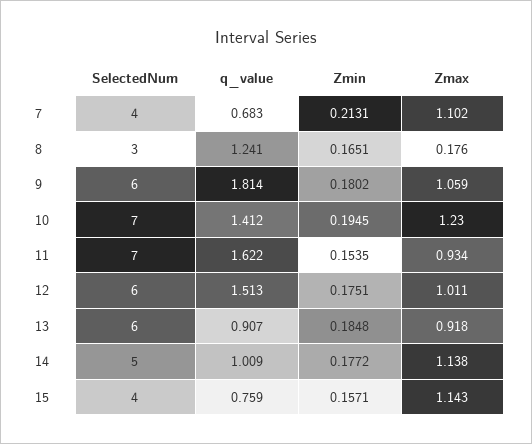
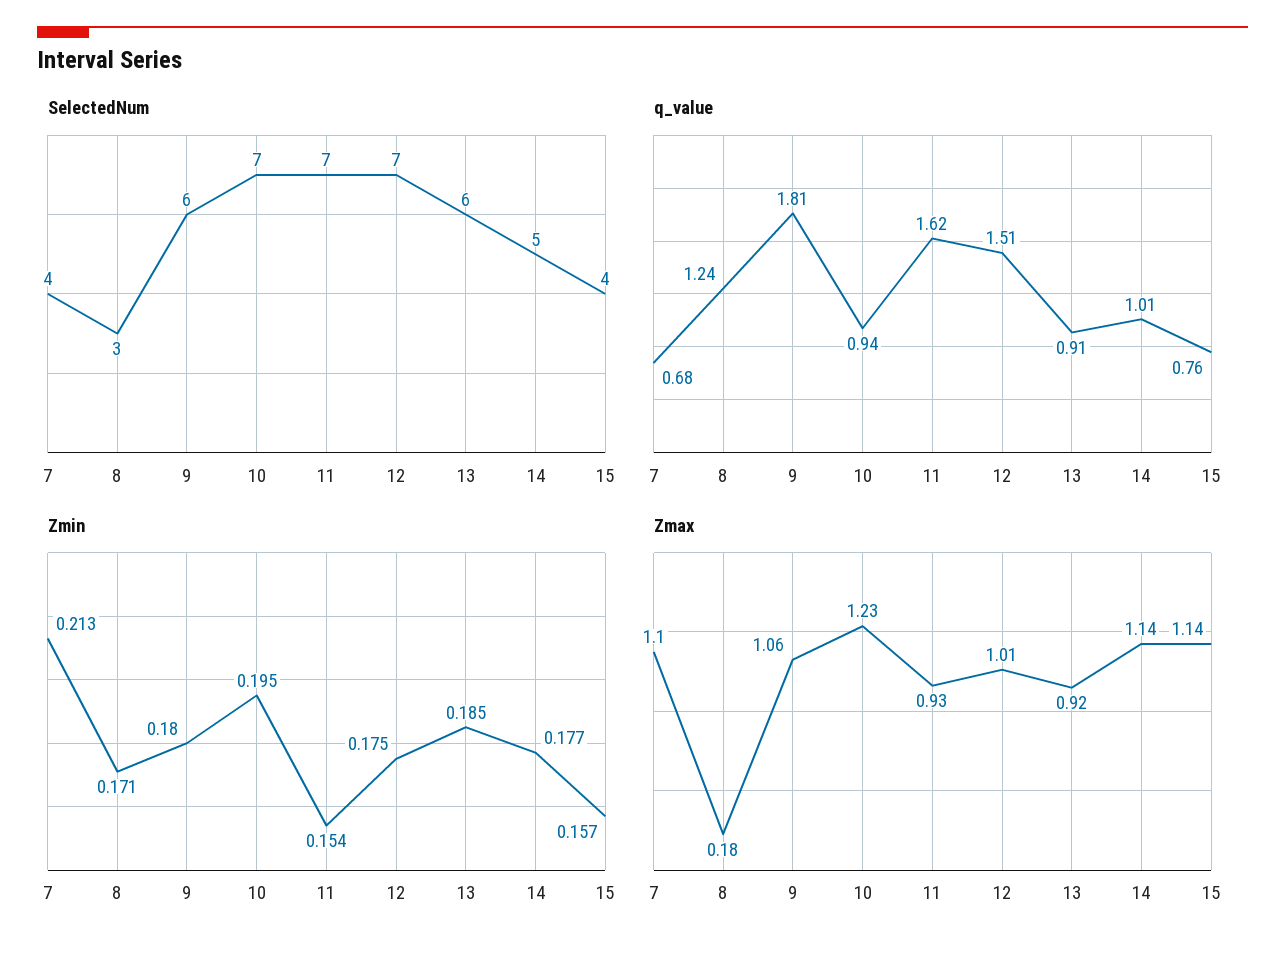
Zmin, 8: 0.1651 -> 0.171
q_value, 10: 1.412 -> 0.94
SelectedNum, 12: 6 -> 7

